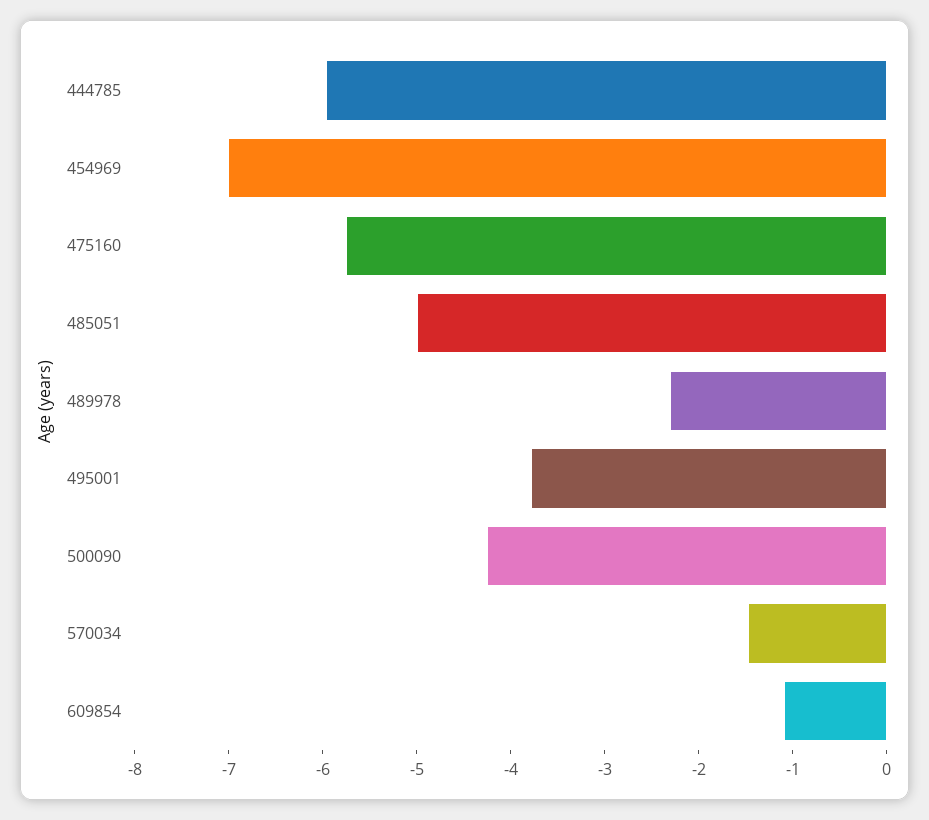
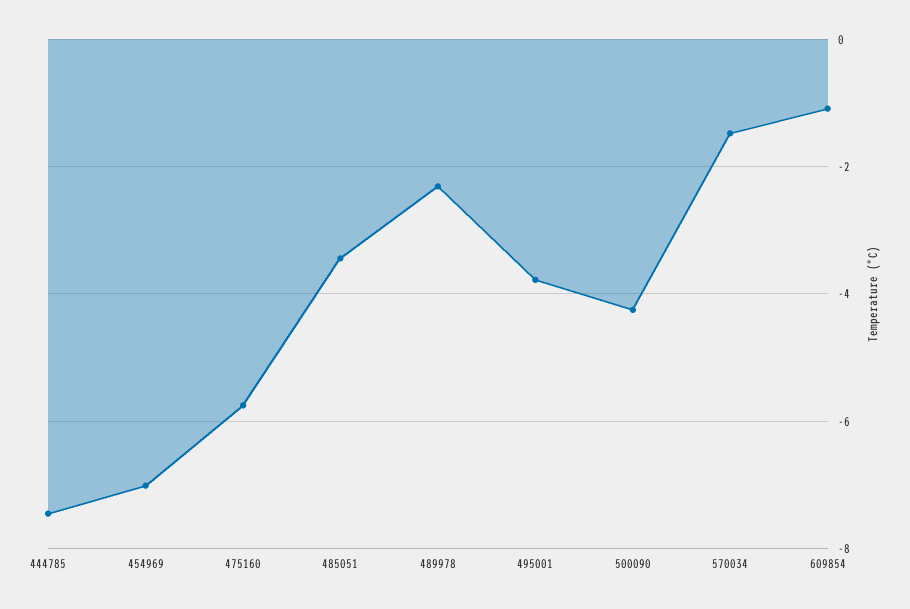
444785: -6 -> -7.4
485051: -5 -> -3.4

